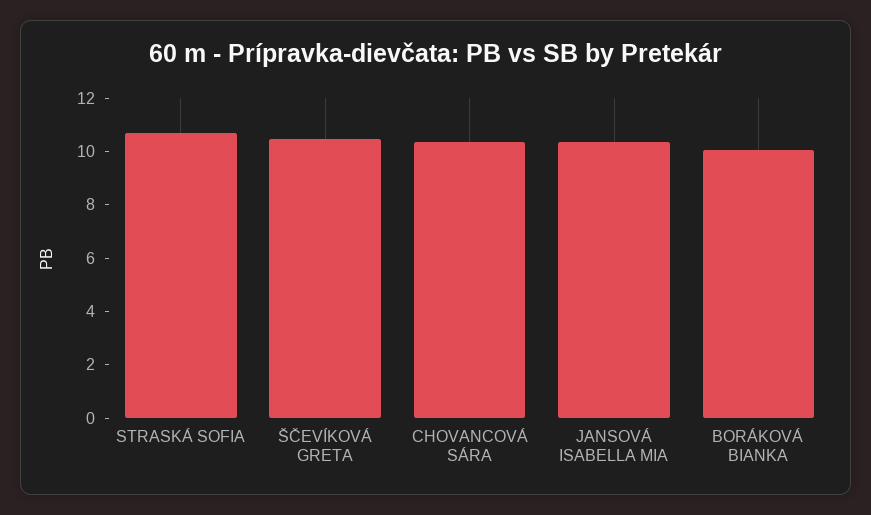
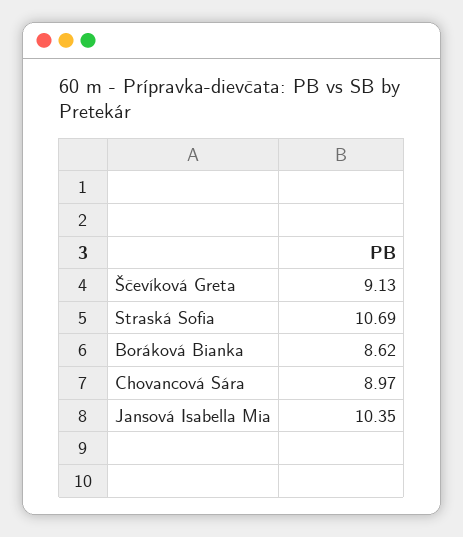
ŠČEVÍKOVÁ GRETA: 10.5 -> 9.13
CHOVANCOVÁ SÁRA: 10.5 -> 8.97
BORÁKOVÁ BIANKA: 10 -> 8.62

